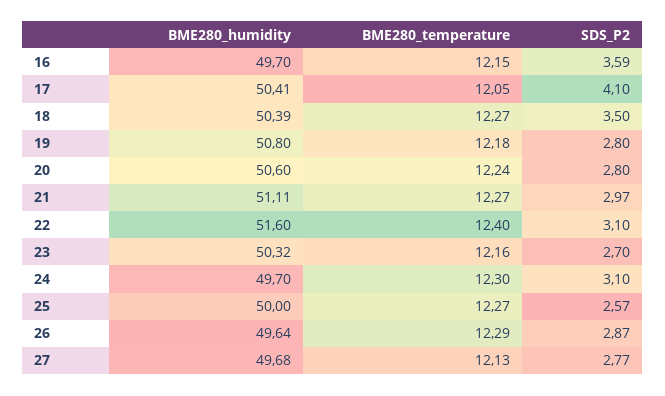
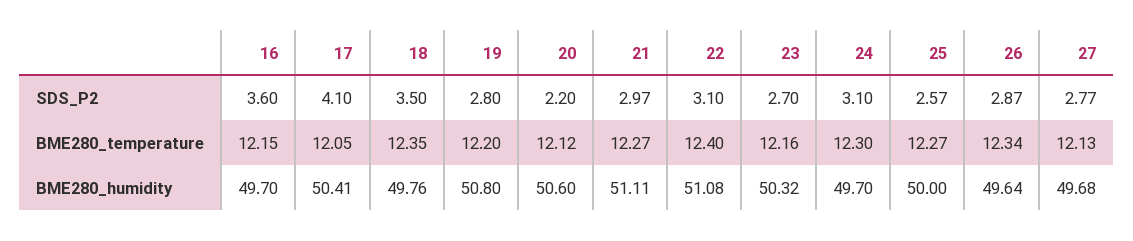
SDS_P2, 16: 3.59 -> 3.6
BME280_humidity, 18: 50.39 -> 49.76
BME280_temperature, 18: 12.27 -> 12.35
BME280_temperature, 19: 12.18 -> 12.2
BME280_temperature, 20: 12.24 -> 12.12
SDS_P2, 20: 2.8 -> 2.2
BME280_humidity, 22: 51.6 -> 51.08
BME280_temperature, 26: 12.29 -> 12.34

